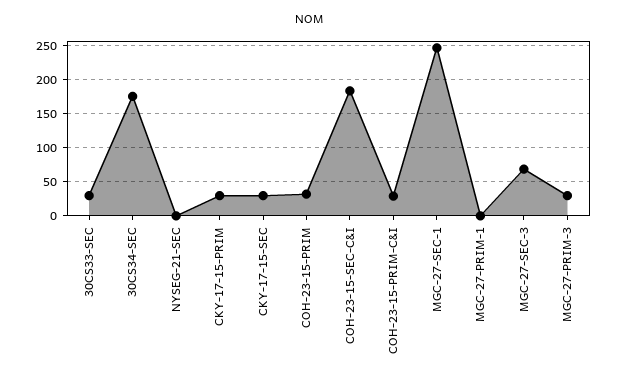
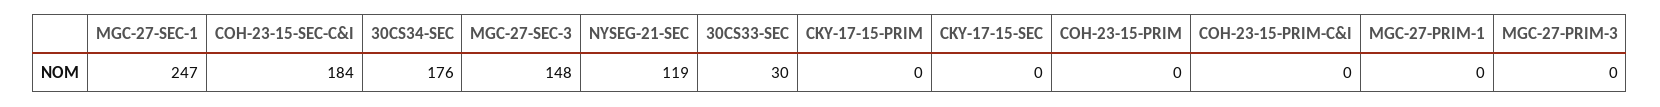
NYSEG-21-SEC: 0 -> 119
CKY-17-15-PRIM: 30 -> 0
CKY-17-15-SEC: 30 -> 0
COH-23-15-PRIM: 30 -> 0
COH-23-15-PRIM-C&I: 30 -> 0
MGC-27-SEC-3: 70 -> 148
MGC-27-PRIM-3: 30 -> 0

